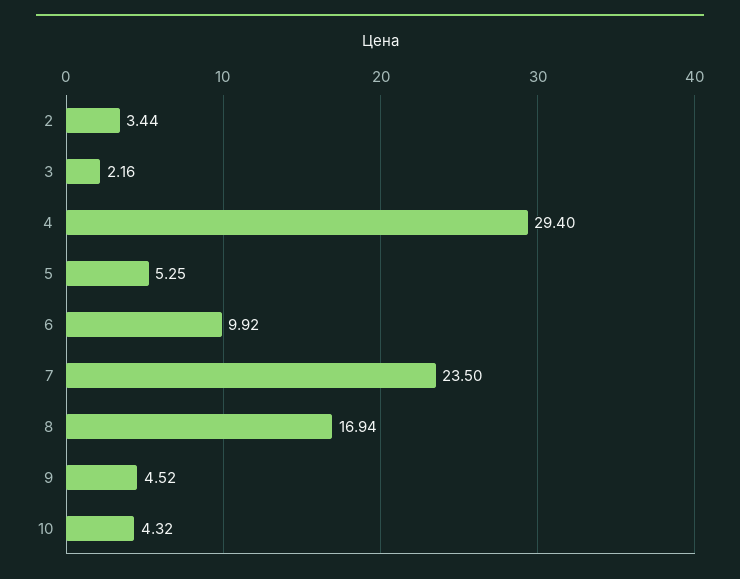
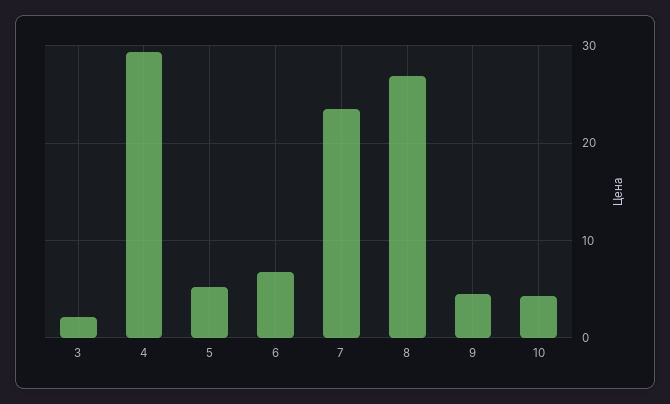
2: 3.44 -> none
6: 9.92 -> 7
8: 16.94 -> 27

